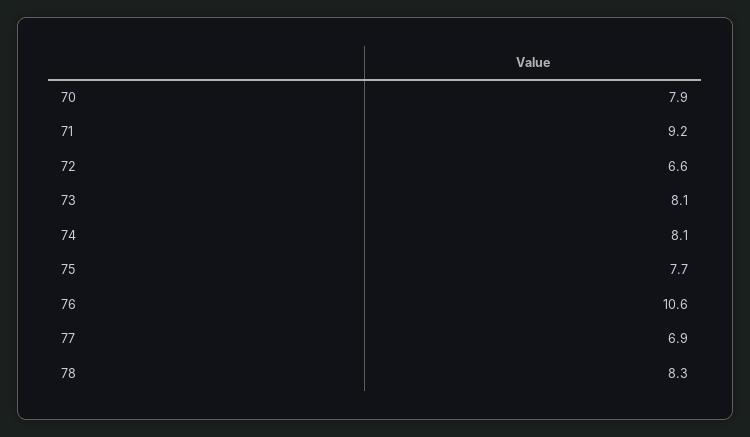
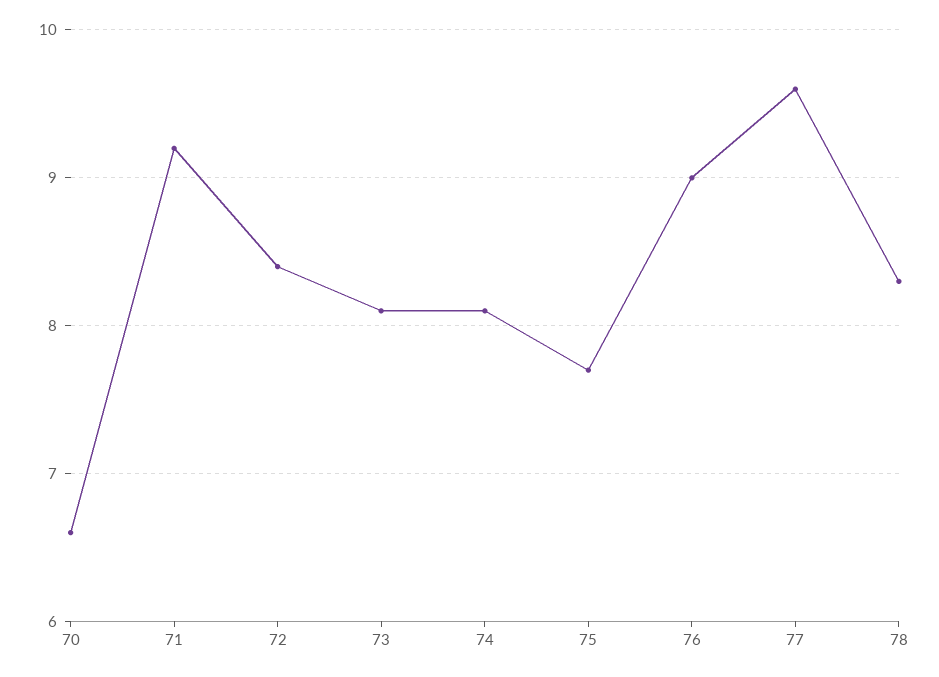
70: 7.9 -> 6.6
72: 6.6 -> 8.4
76: 10.6 -> 9
77: 6.9 -> 9.6

